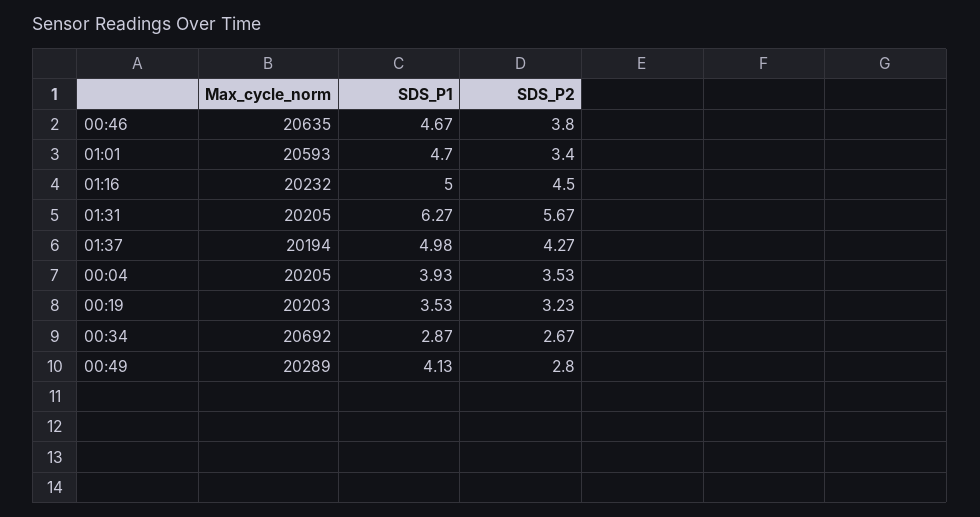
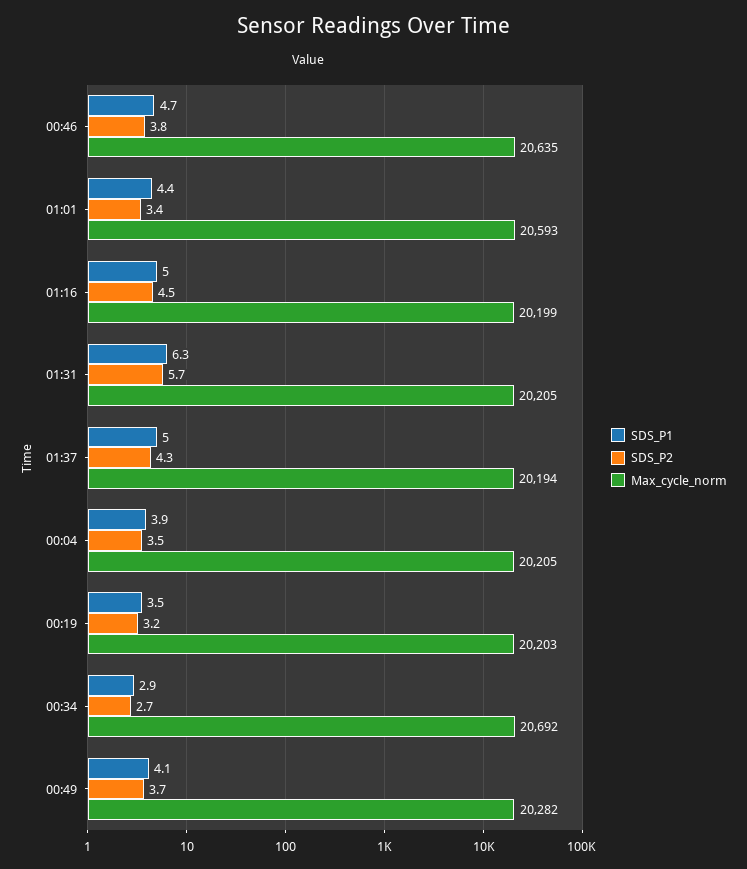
SDS_P1, 01:01: 4.7 -> 4.4
Max_cycle_norm, 01:16: 20232 -> 20199
Max_cycle_norm, 00:49: 20289 -> 20282
SDS_P2, 00:49: 2.8 -> 3.7

